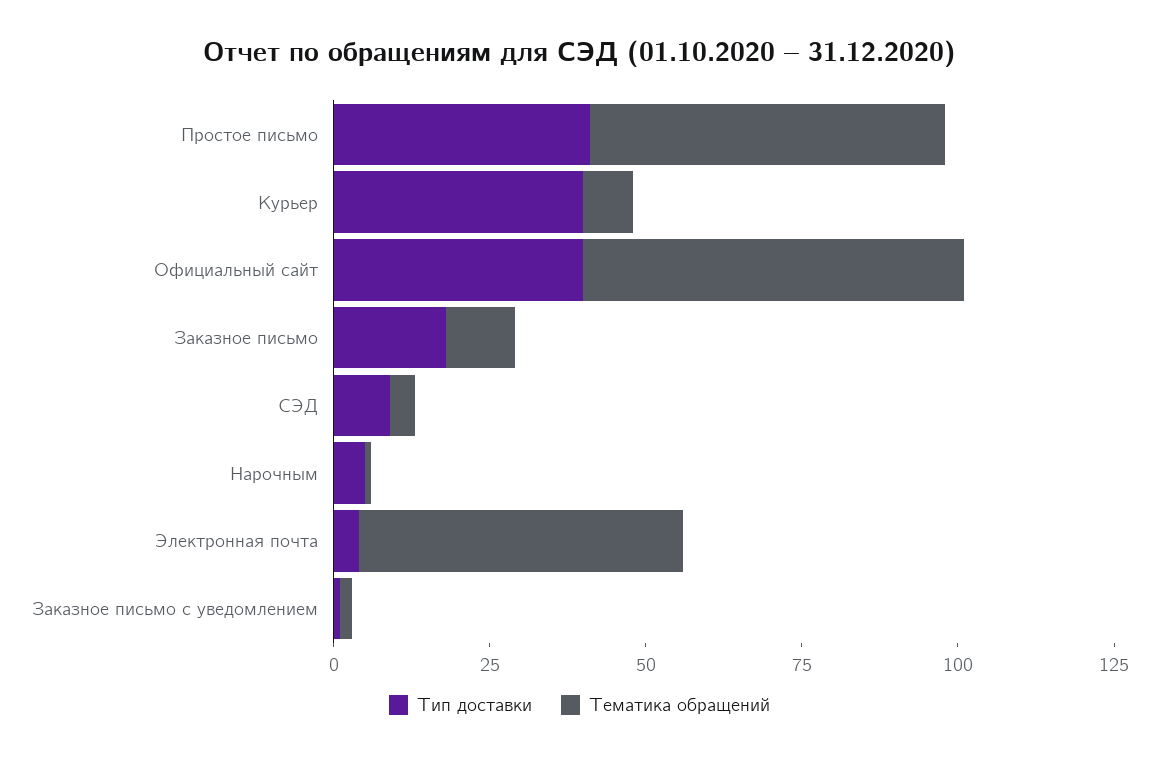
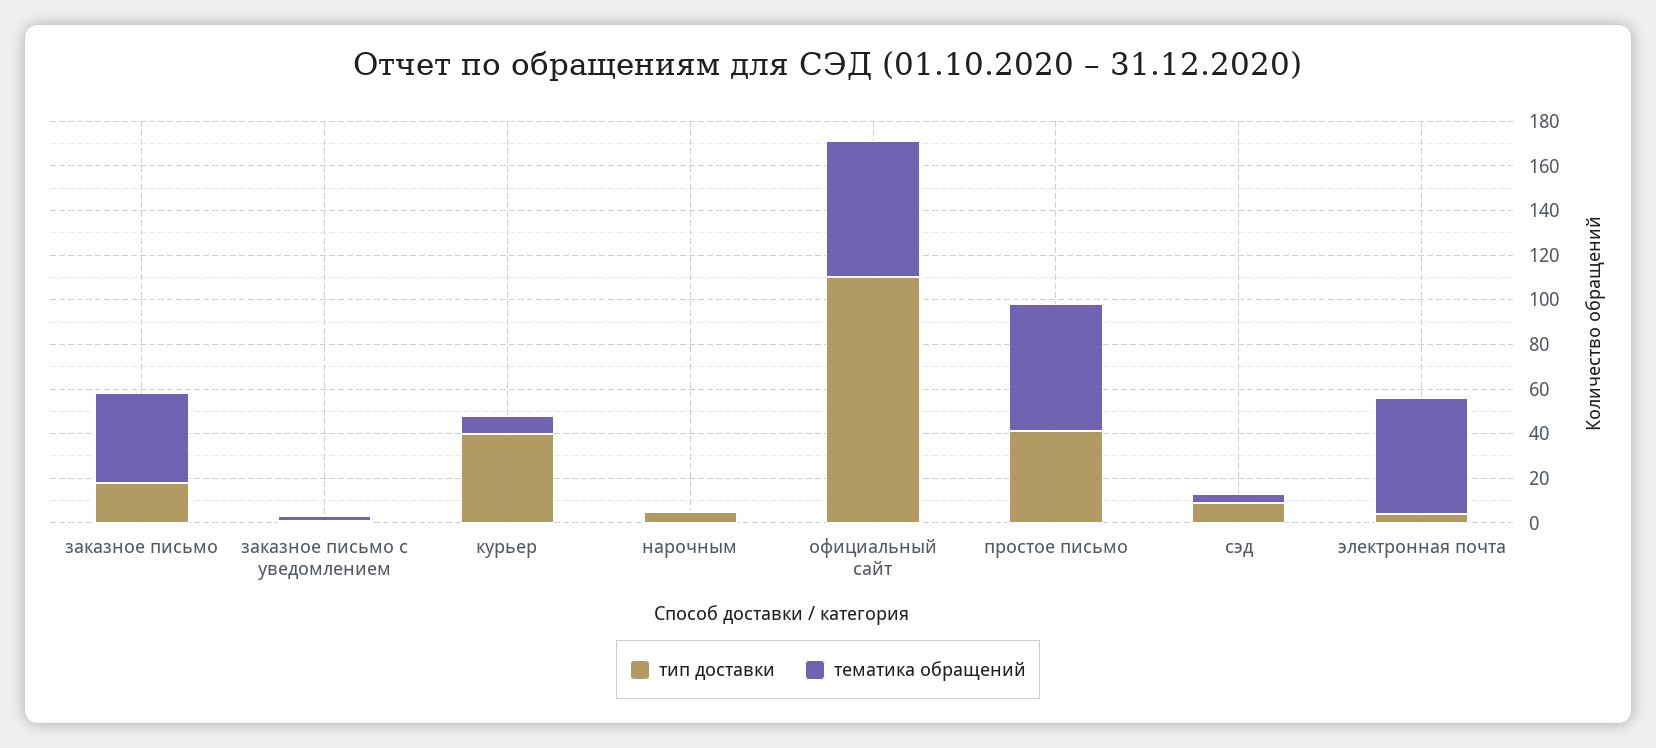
Тип доставки, Официальный сайт: 40 -> 110
Тематика обращений, Заказное письмо: 10 -> 40

